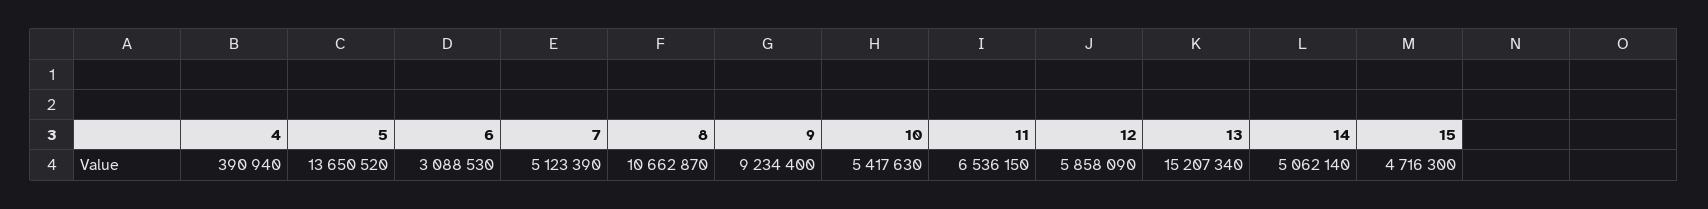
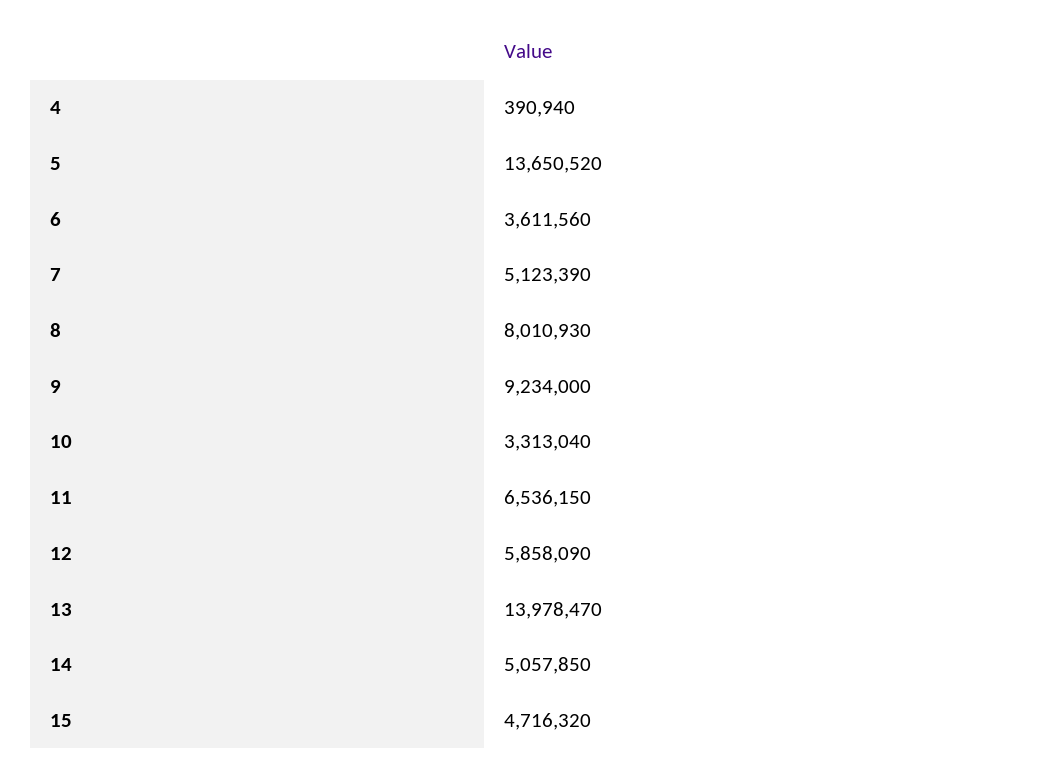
6: 3088530 -> 3611560
8: 10662870 -> 8010930
9: 9234400 -> 9234000
10: 5417630 -> 3313040
13: 15207340 -> 13978470
14: 5062140 -> 5057850
15: 4716300 -> 4716320

